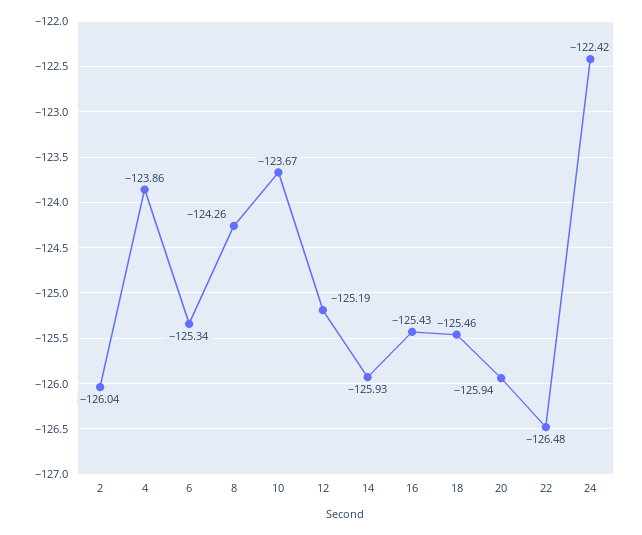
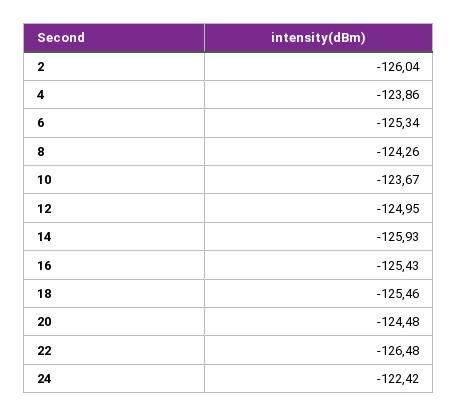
12: -125.19 -> -124.95
20: -125.94 -> -124.48

